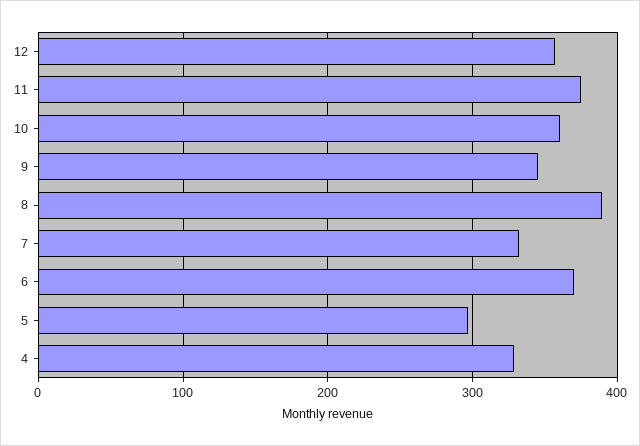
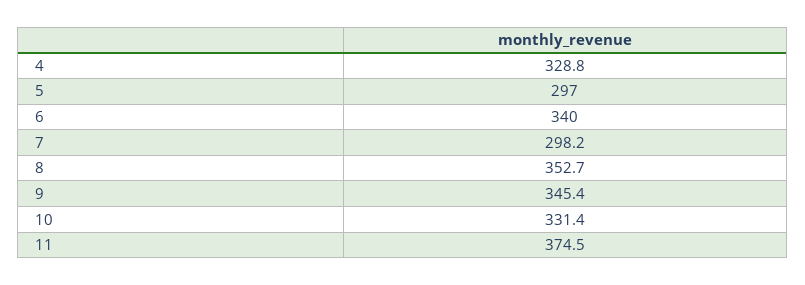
12: 360 -> none
10: 360 -> 331.4
8: 390 -> 352.7
7: 330 -> 298.2
6: 370 -> 340

